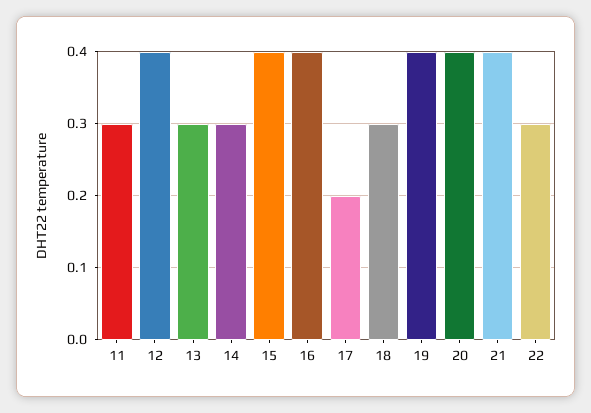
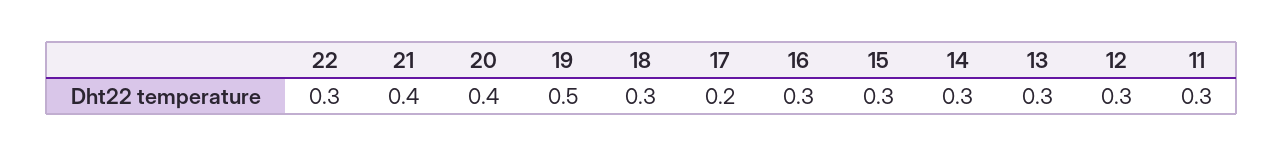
12: 0.4 -> 0.3
15: 0.4 -> 0.3
16: 0.4 -> 0.3
19: 0.4 -> 0.5

